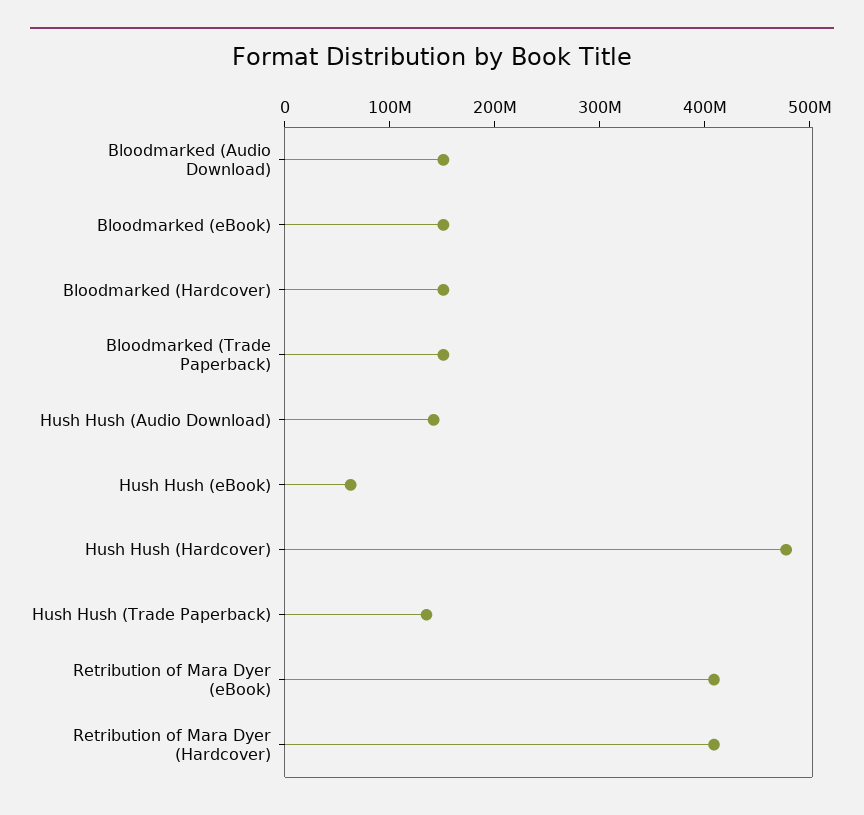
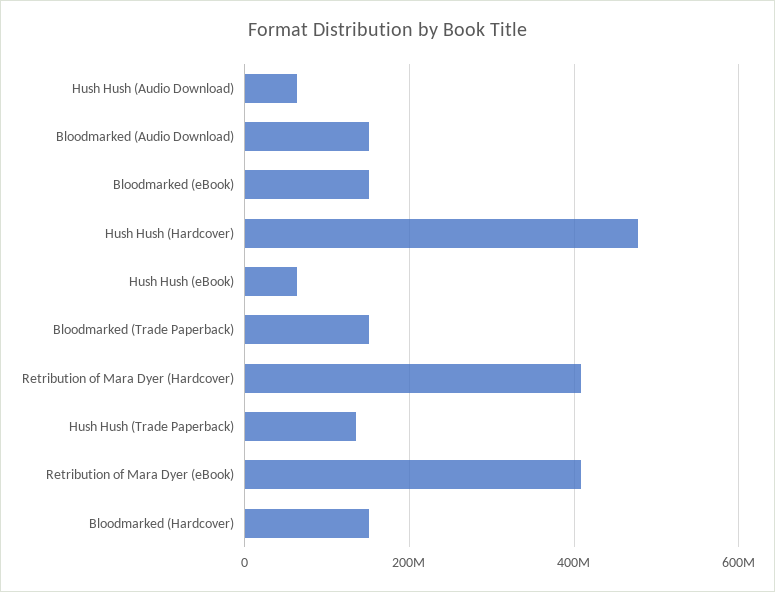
Hush Hush (Audio Download): 140000000 -> 60000000

